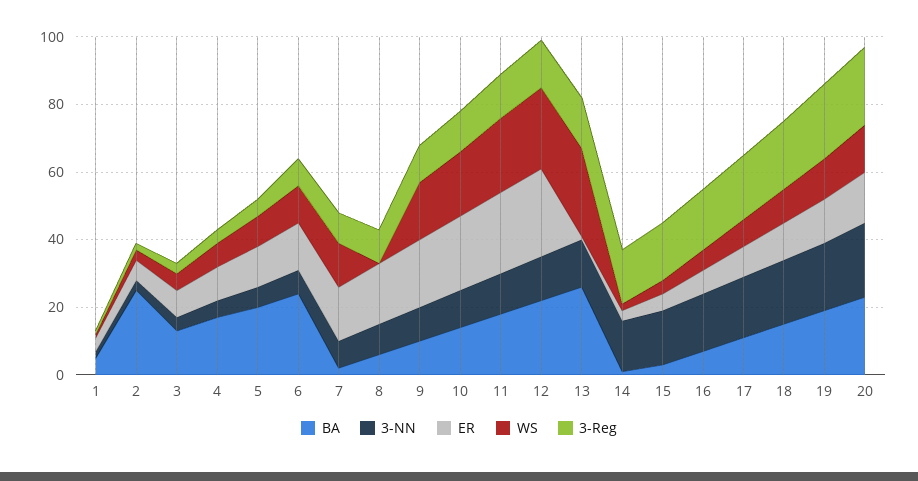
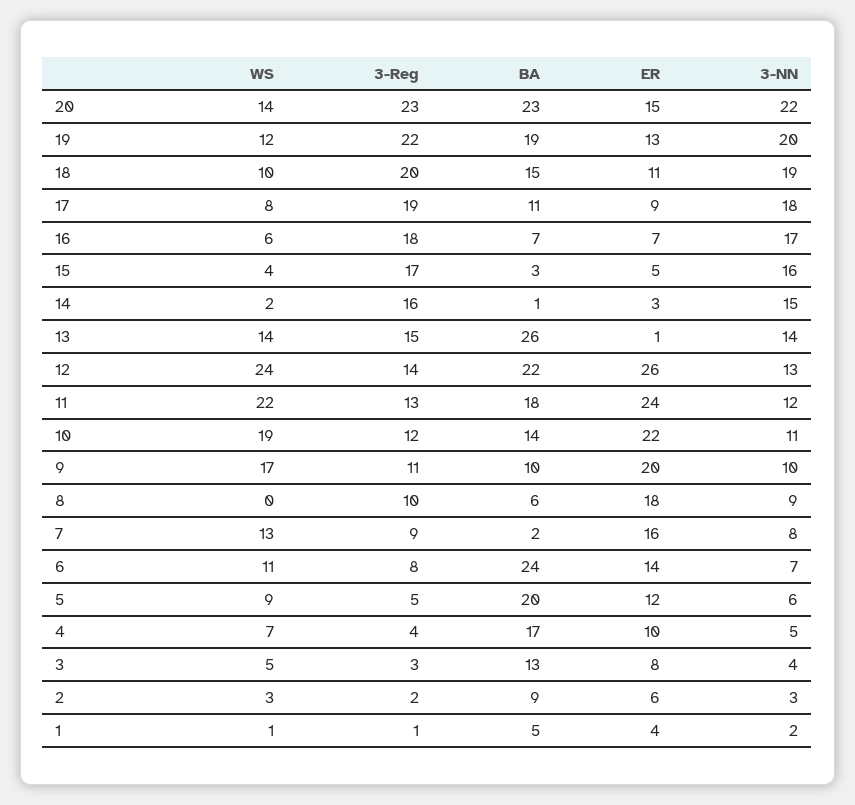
BA, 2: 25 -> 9
WS, 13: 25 -> 14

